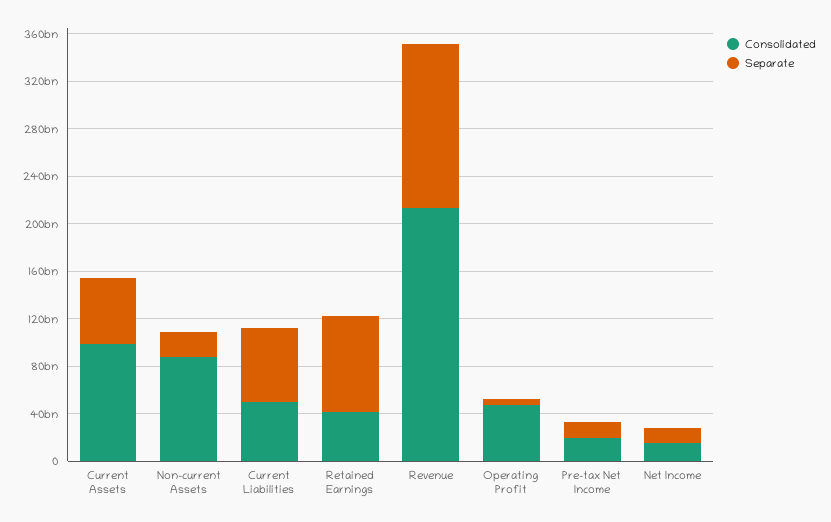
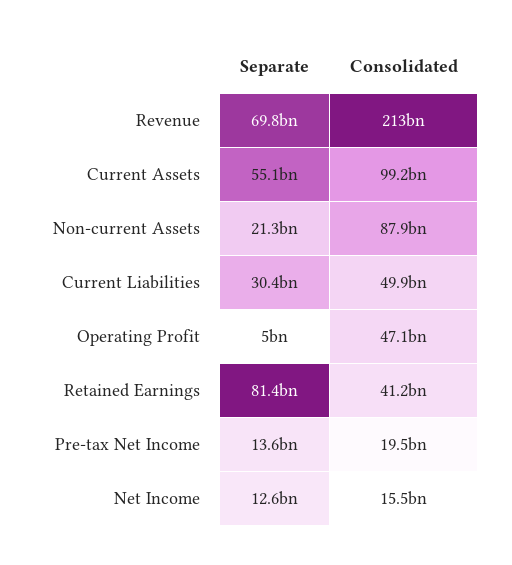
Separate, Current Liabilities: 60000000000 -> 30400000000
Separate, Revenue: 140000000000 -> 69800000000

